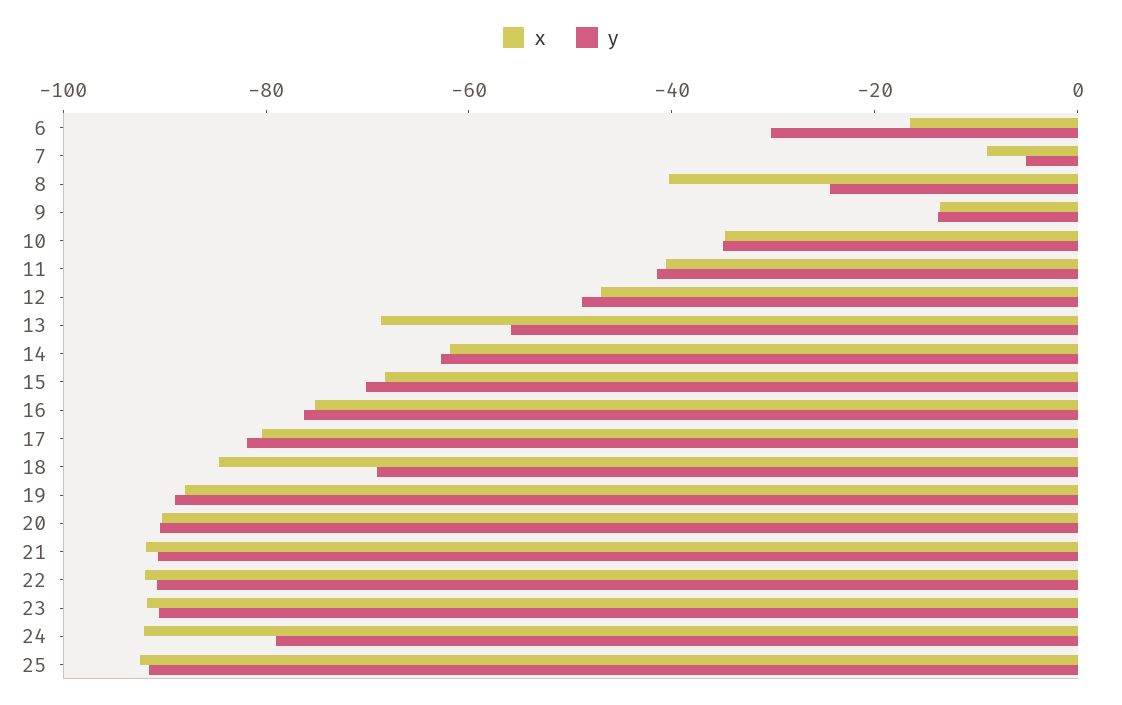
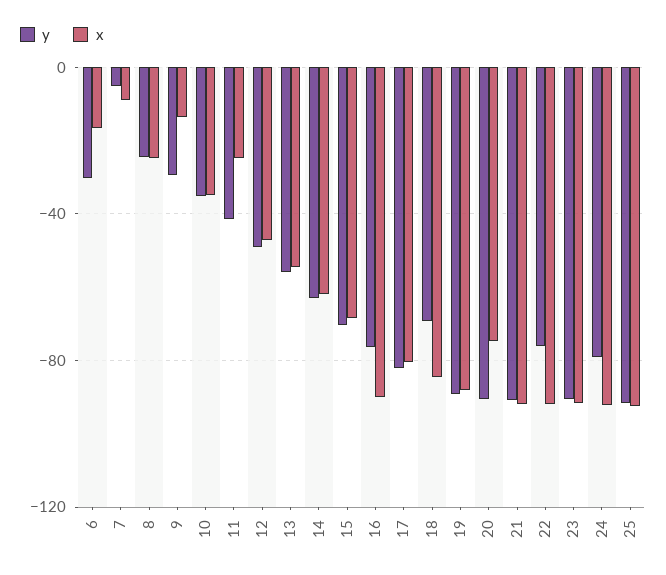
x, 8: -40 -> -25
y, 9: -15 -> -30
x, 11: -40 -> -25
x, 13: -70 -> -55
x, 16: -75 -> -90
x, 20: -90 -> -75
y, 22: -90 -> -75

